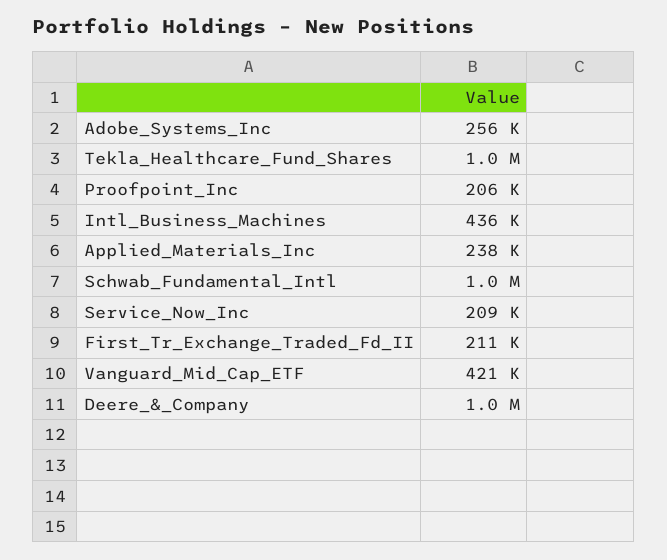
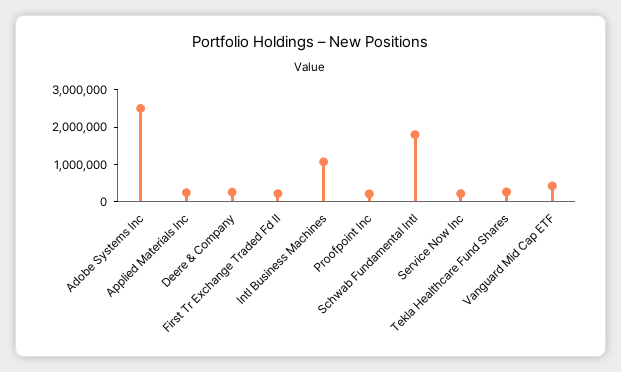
Adobe_Systems_Inc: 256000 -> 2500000
Tekla_Healthcare_Fund_Shares: 1000000 -> 250000
Intl_Business_Machines: 436000 -> 1000000
Schwab_Fundamental_Intl: 1000000 -> 1750000
Deere_&_Company: 1000000 -> 250000

